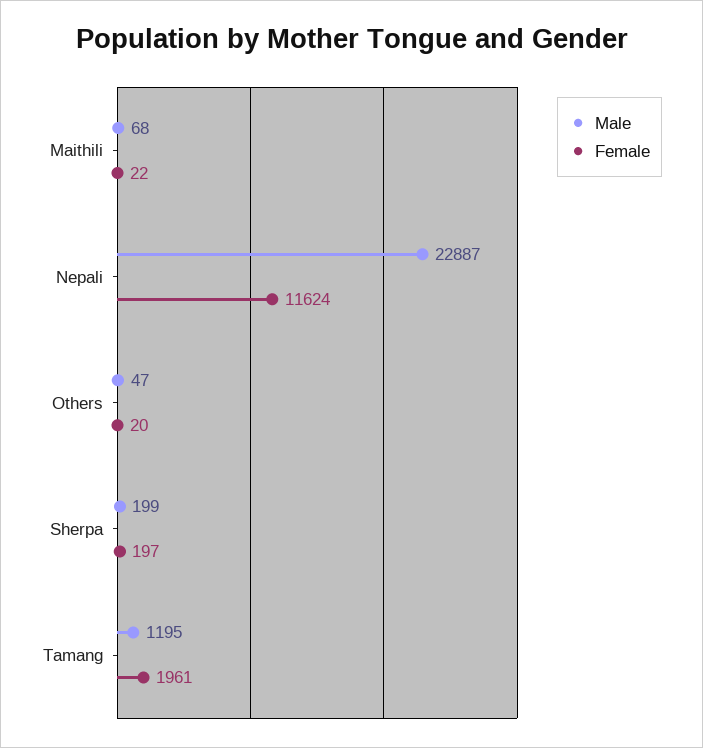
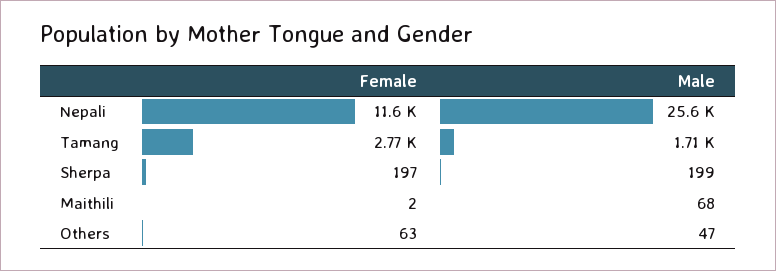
Female, Maithili: 22 -> 2
Male, Nepali: 22887 -> 25600
Female, Others: 20 -> 63
Male, Tamang: 1195 -> 1710
Female, Tamang: 1961 -> 2770

